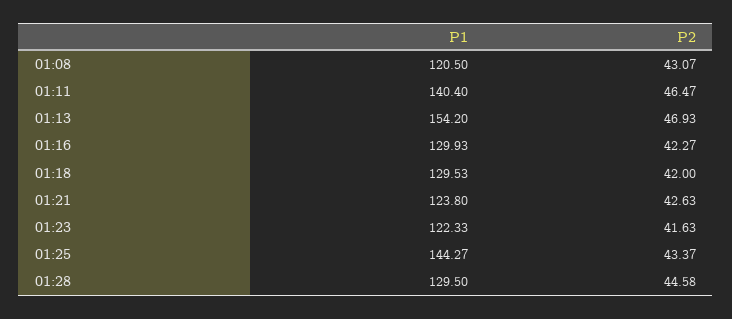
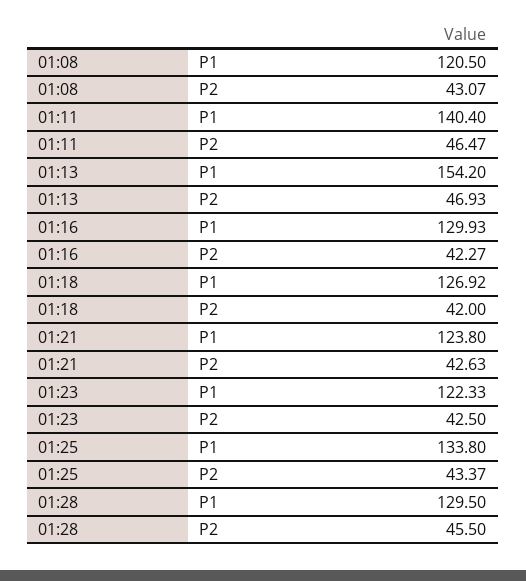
P1, 01:18: 129.53 -> 126.92
P2, 01:23: 41.63 -> 42.5
P1, 01:25: 144.27 -> 133.8
P2, 01:28: 44.58 -> 45.5

